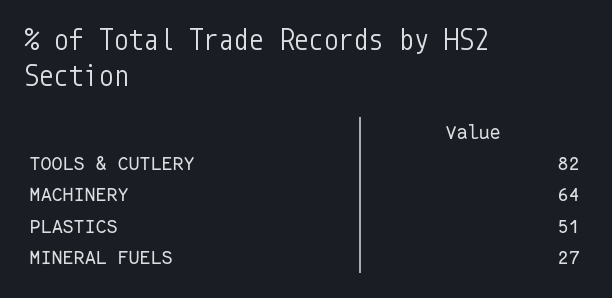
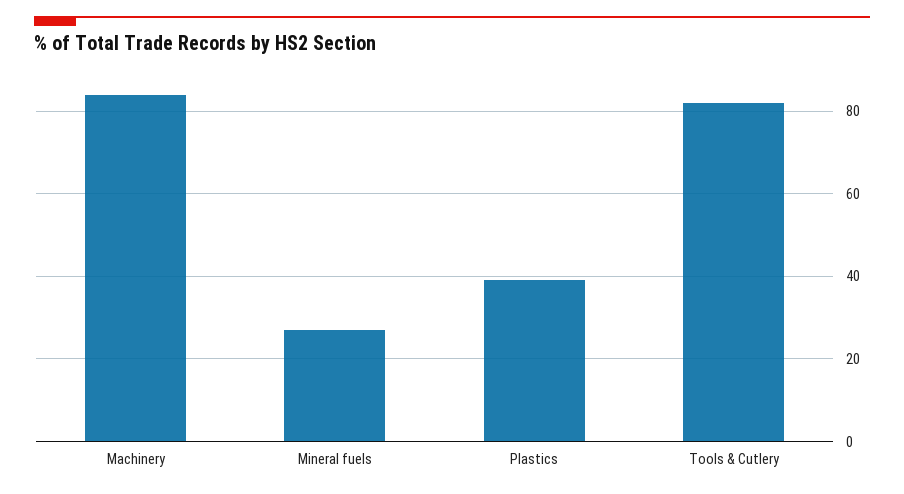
MACHINERY: 64 -> 85
PLASTICS: 51 -> 40

